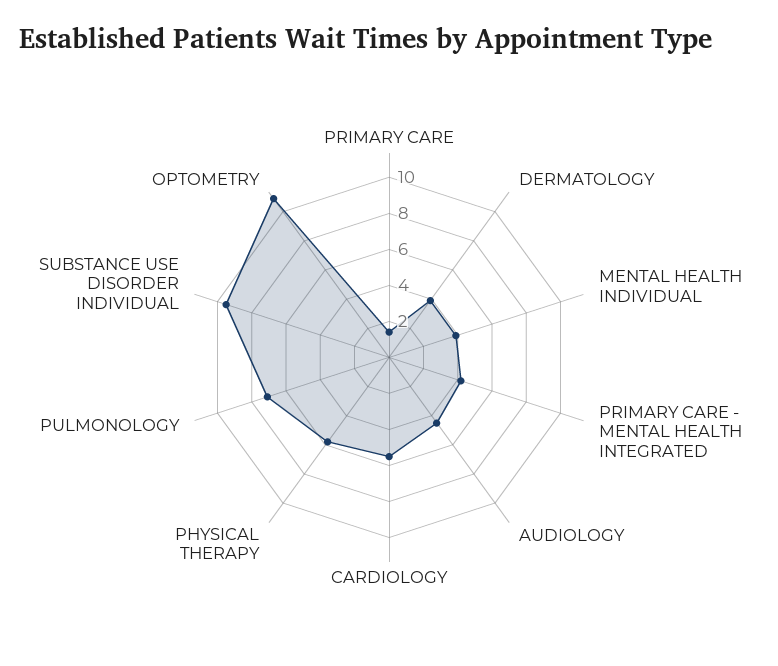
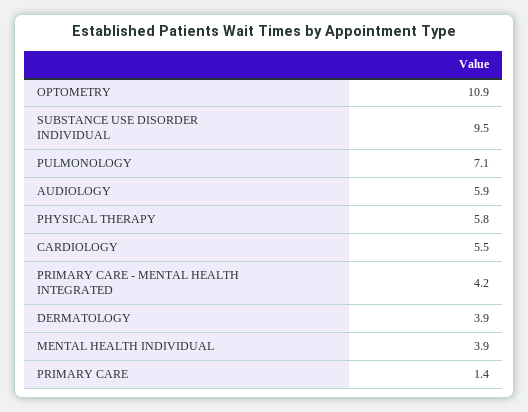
AUDIOLOGY: 4.5 -> 5.9

